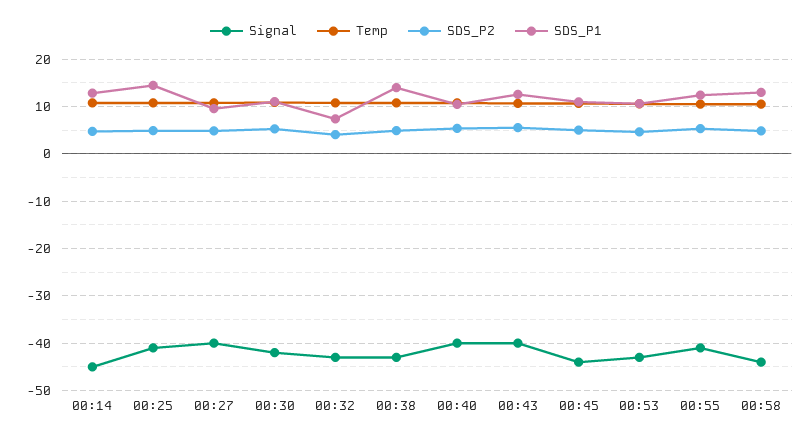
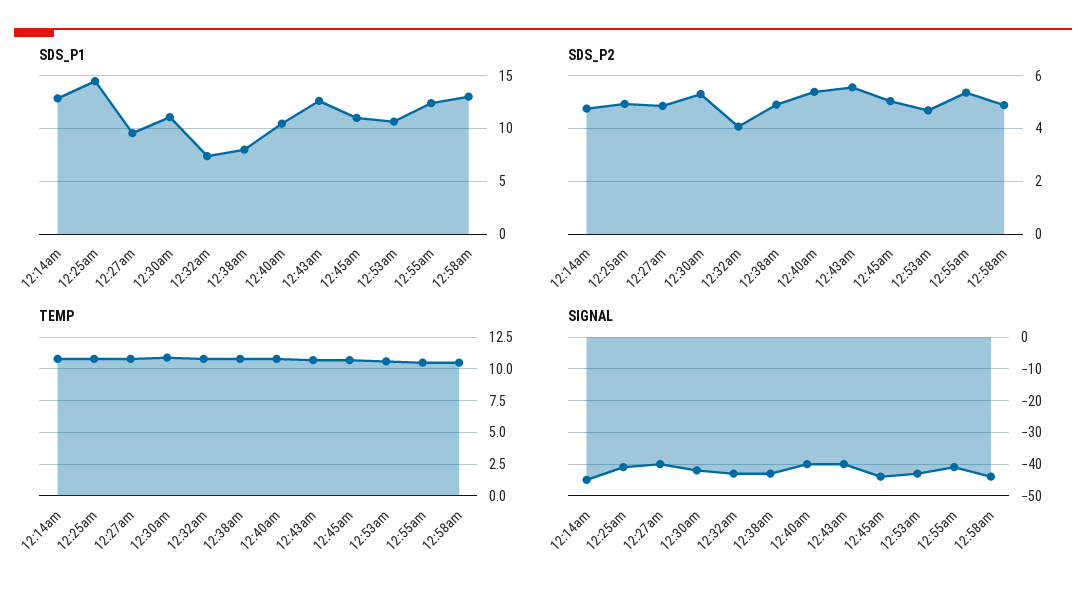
SDS_P1, 00:38: 14 -> 8

